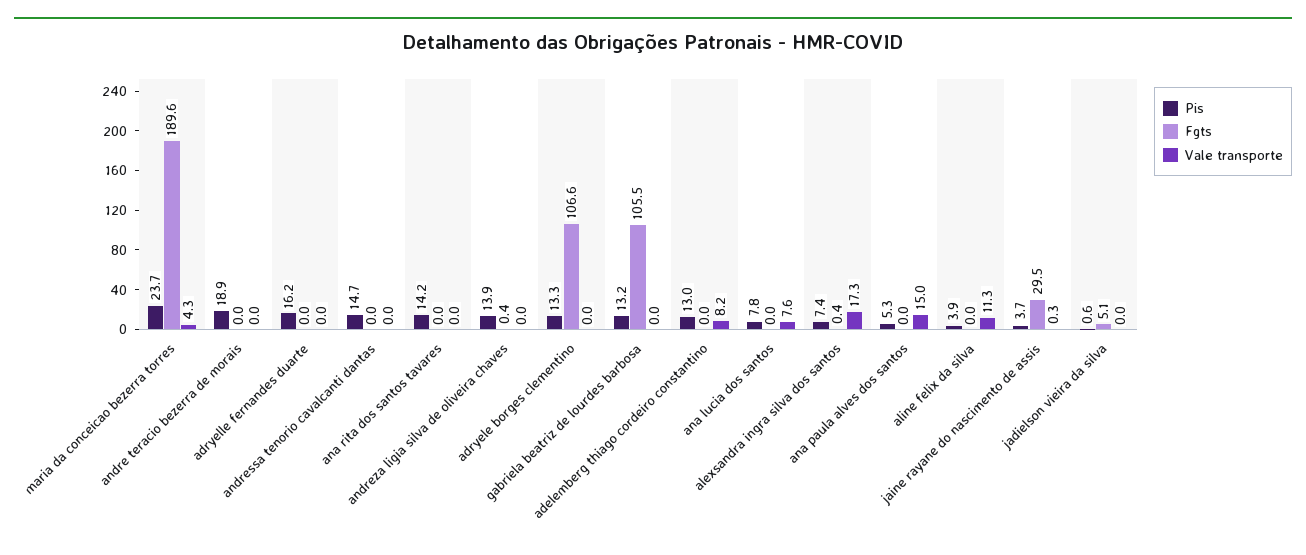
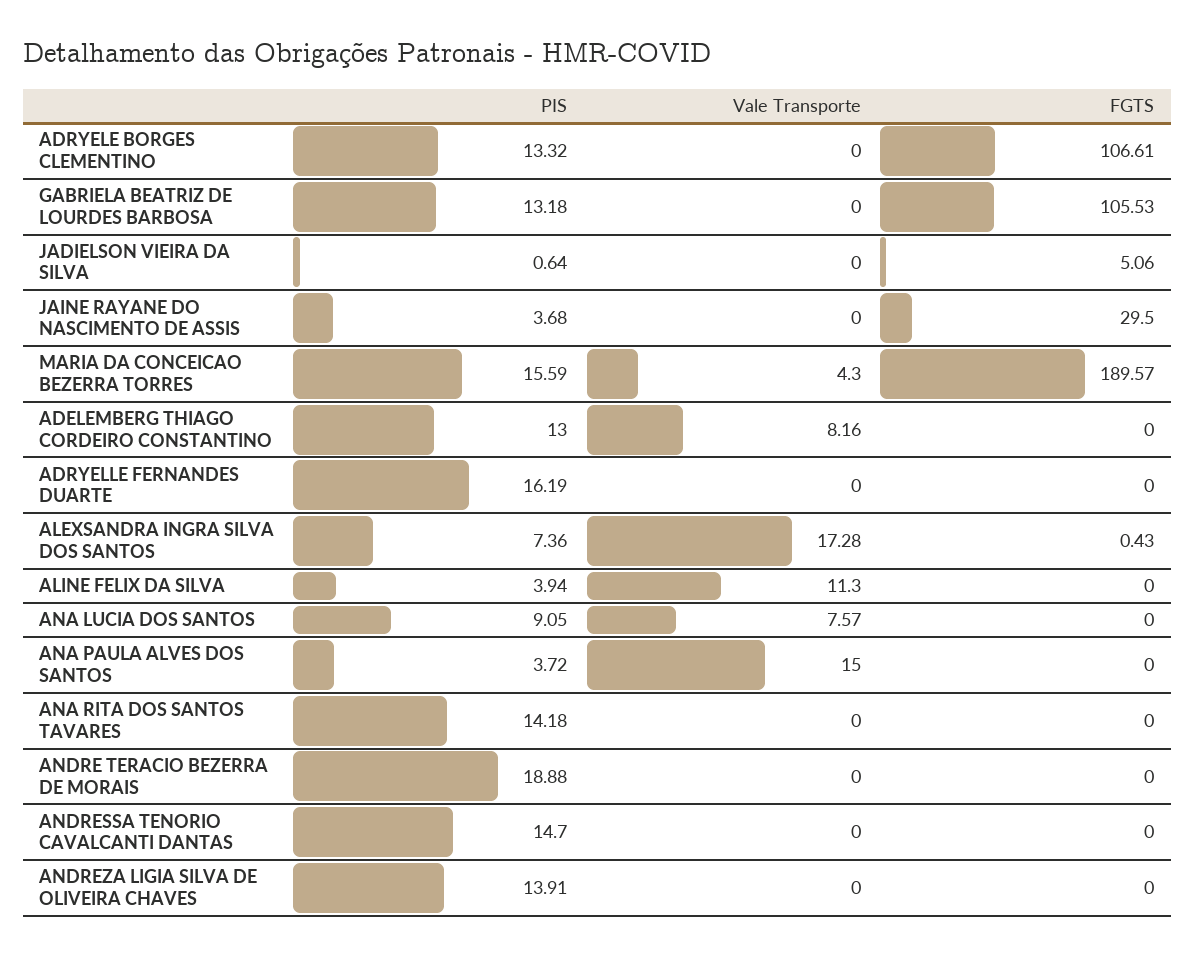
Pis, maria da conceicao bezerra torres: 23.7 -> 15.59
Fgts, andreza ligia silva de oliveira chaves: 0.4 -> 0
Pis, ana lucia dos santos: 7.8 -> 9.05
Pis, ana paula alves dos santos: 5.3 -> 3.72
Vale transporte, jaine rayane do nascimento de assis: 0.3 -> 0

